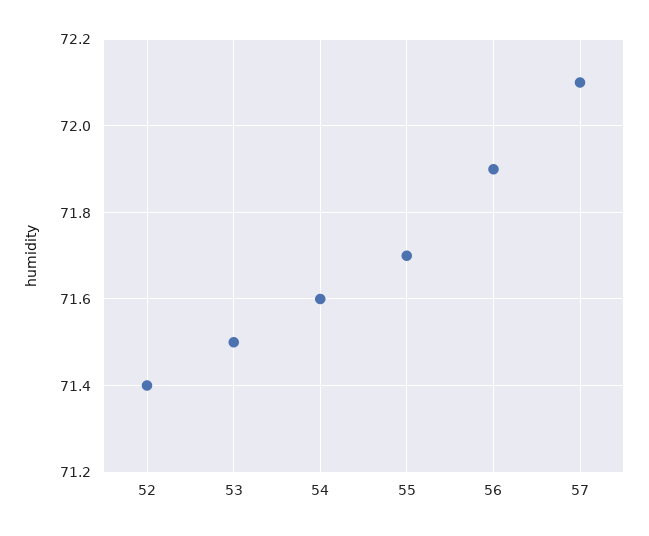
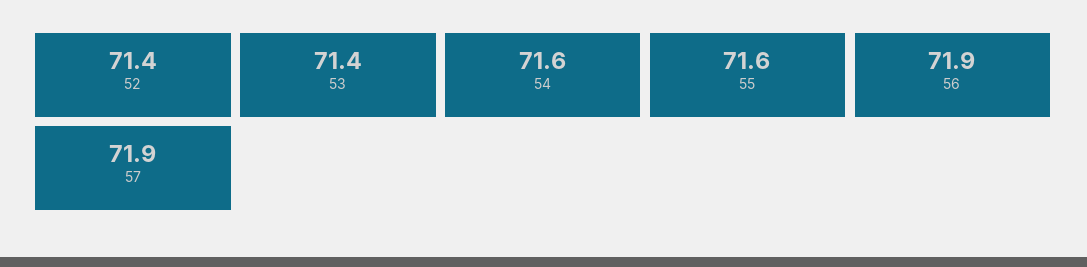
53: 71.5 -> 71.4
55: 71.7 -> 71.6
57: 72.1 -> 71.9

